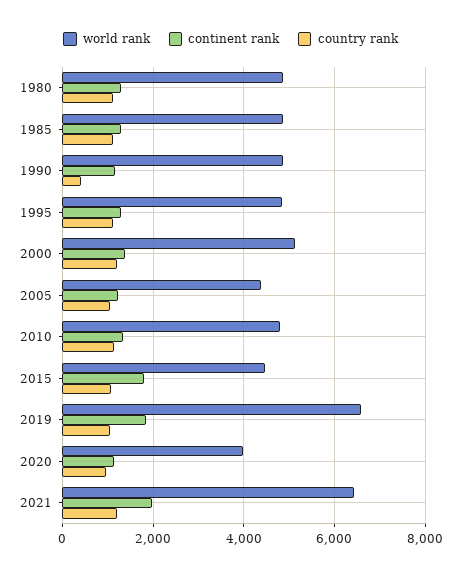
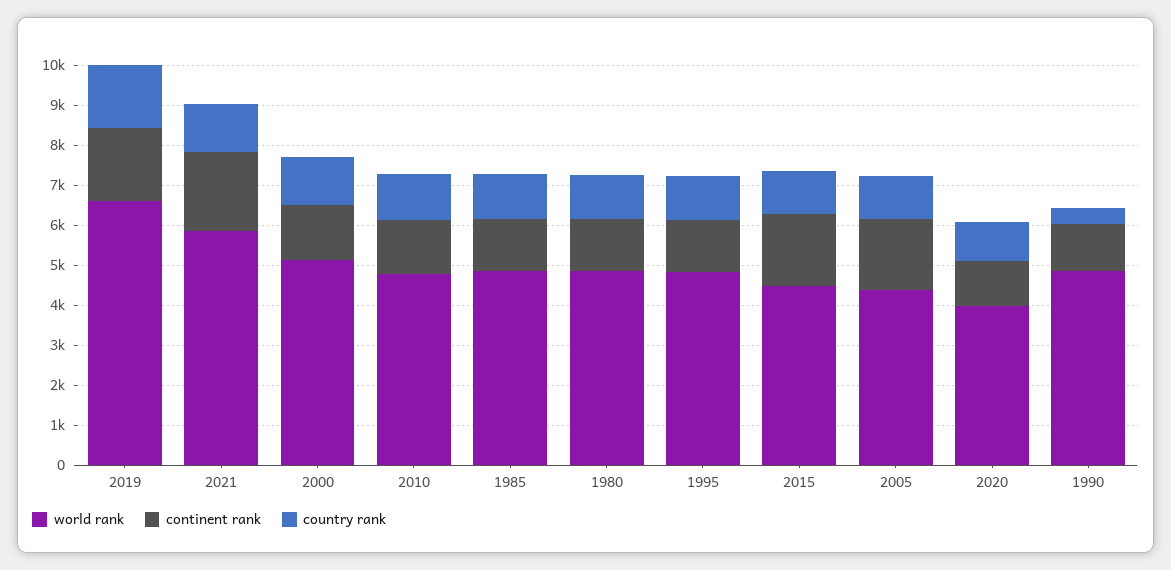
continent rank, 2005: 1200 -> 1800
country rank, 2019: 1000 -> 1600
world rank, 2021: 6400 -> 5800

